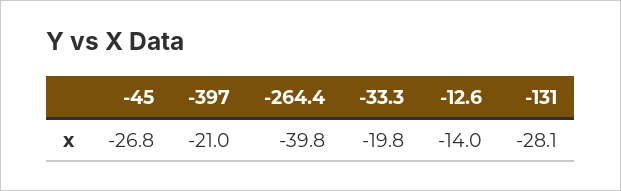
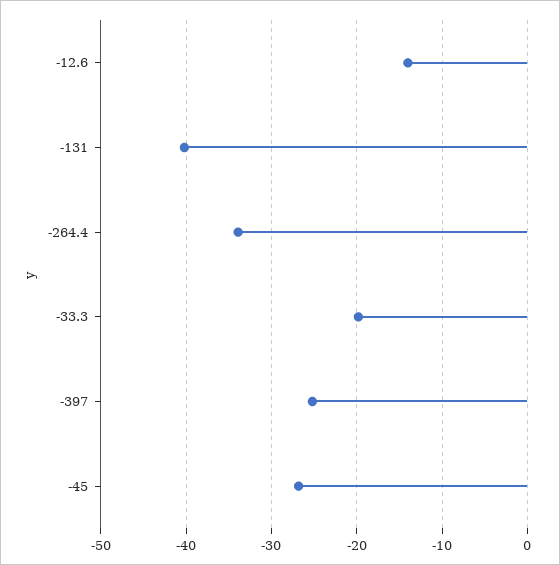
-397: -21 -> -25
-264.4: -39.8 -> -34
-131: -28.1 -> -40

